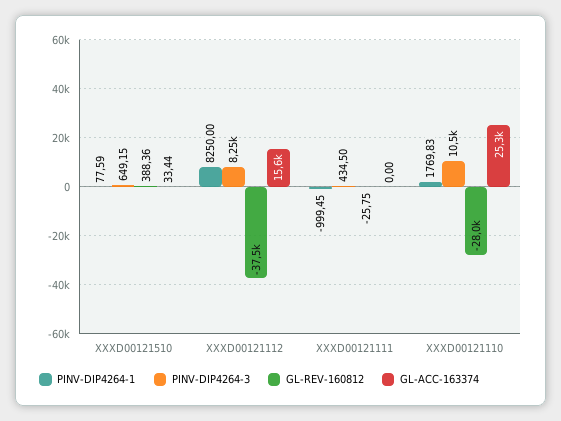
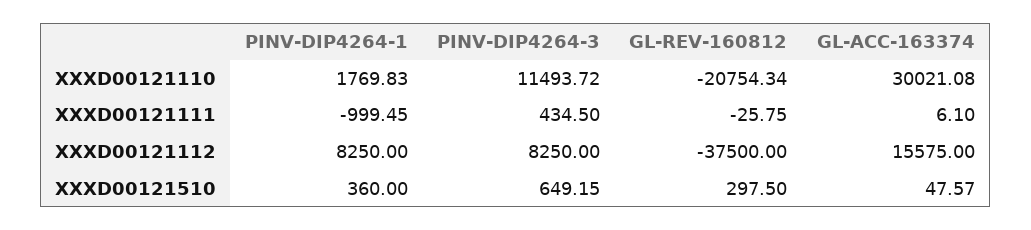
PINV-DIP4264-1, XXXD00121510: 77.59 -> 360
GL-REV-160812, XXXD00121510: 388.36 -> 297.5
GL-ACC-163374, XXXD00121510: 33.44 -> 47.57
GL-ACC-163374, XXXD00121111: 0 -> 6.1
PINV-DIP4264-3, XXXD00121110: 10500 -> 11493.72
GL-REV-160812, XXXD00121110: -28000 -> -20754.34
GL-ACC-163374, XXXD00121110: 25300 -> 30021.08

